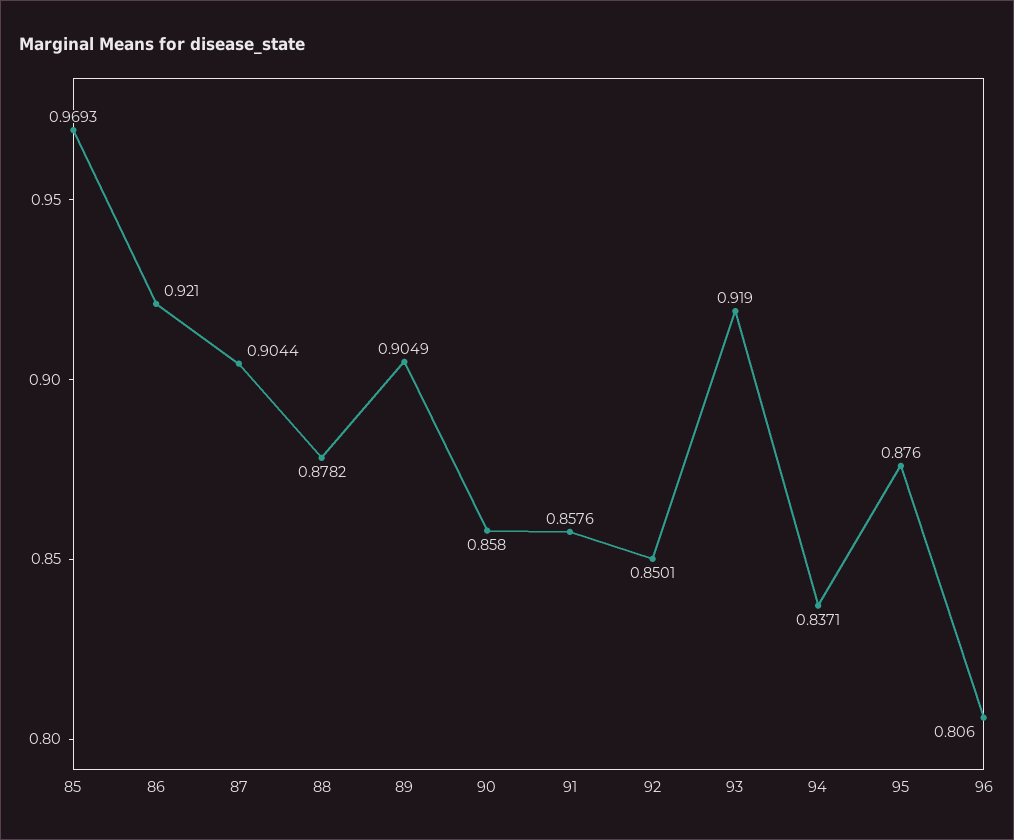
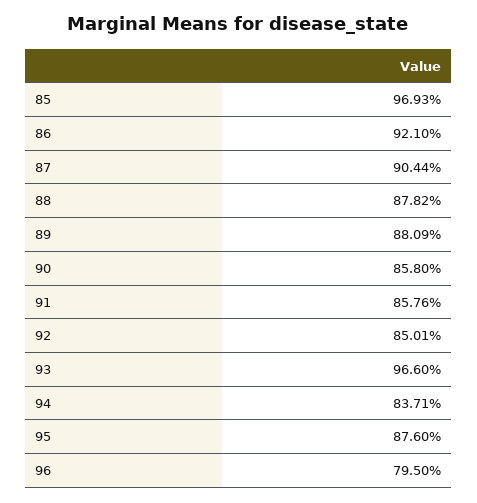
89: 0.9049 -> 0.8809
93: 0.919 -> 0.966
96: 0.806 -> 0.795

